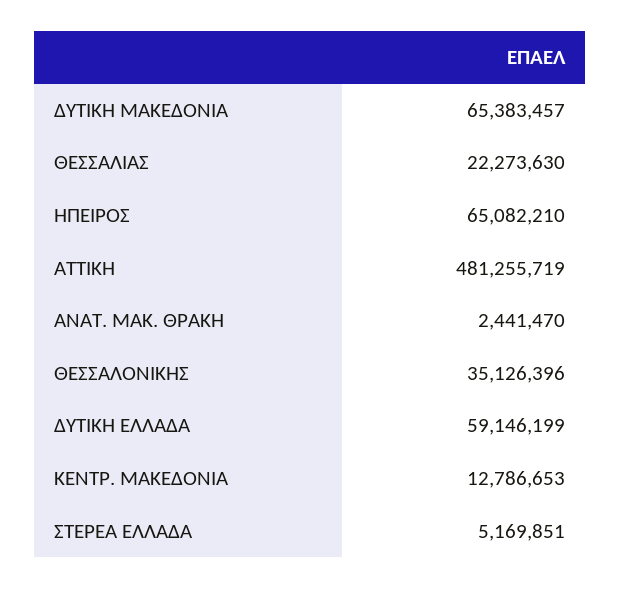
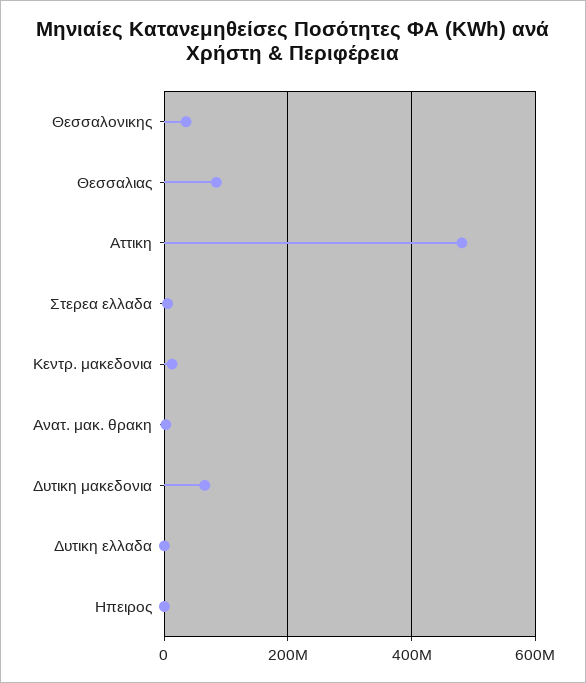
ΘΕΣΣΑΛΙΑΣ: 22273630 -> 80000000
ΗΠΕΙΡΟΣ: 65082210 -> 0
ΔΥΤΙΚΗ ΕΛΛΑΔΑ: 59146199 -> 0

